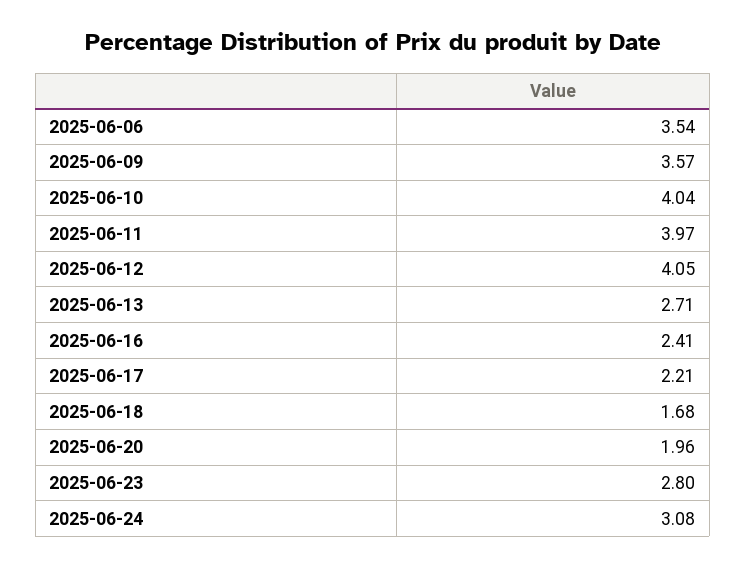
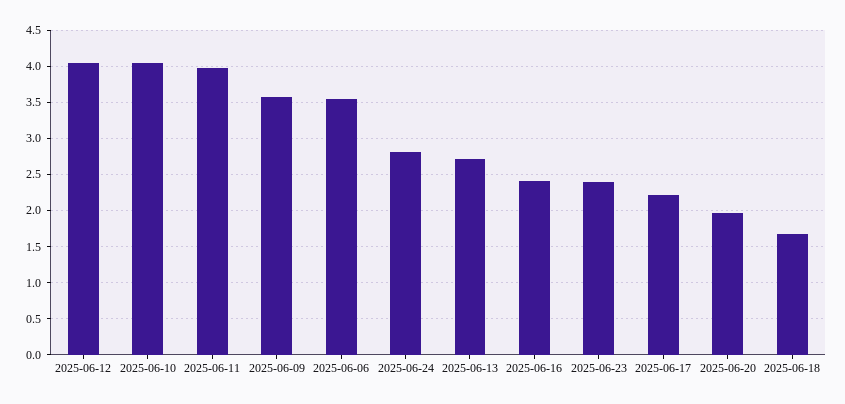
2025-06-23: 2.8 -> 2.4
2025-06-24: 3.08 -> 2.8

